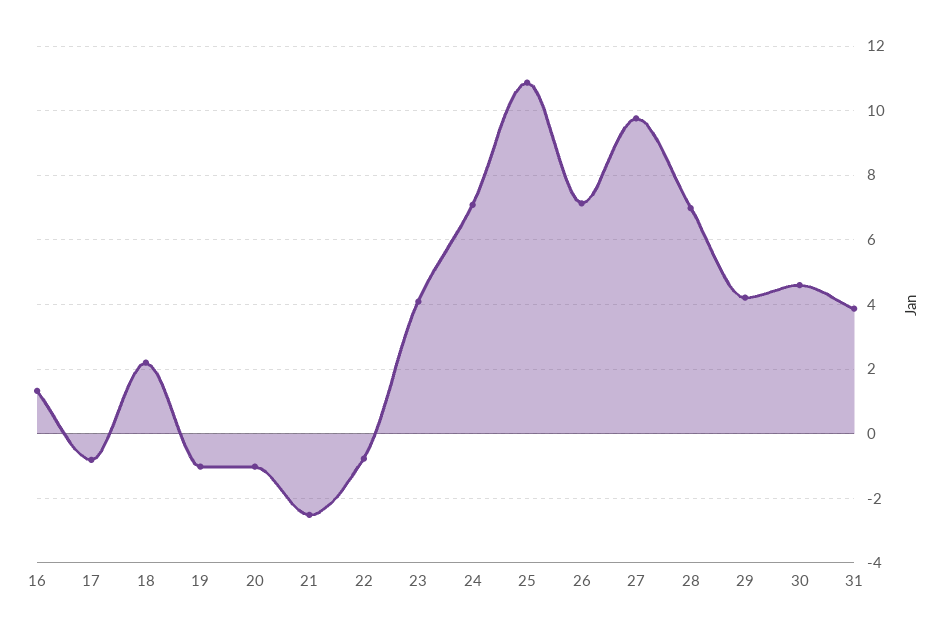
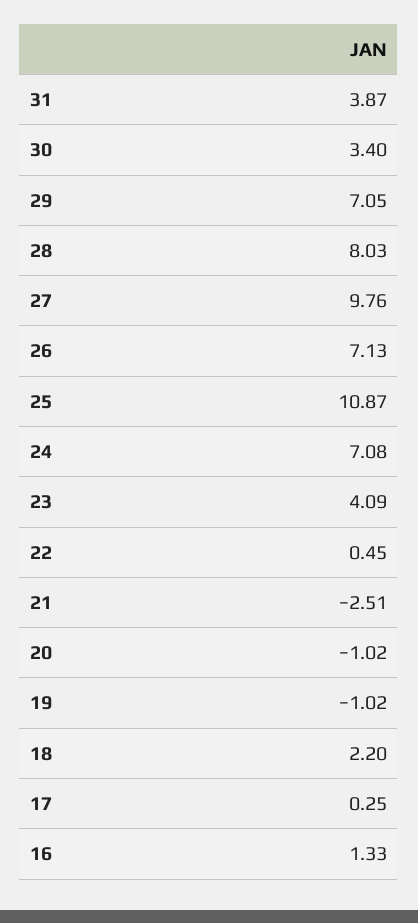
17: -0.8 -> 0.25
22: -0.8 -> 0.45
28: 7 -> 8.03
29: 4.2 -> 7.05
30: 4.6 -> 3.4

